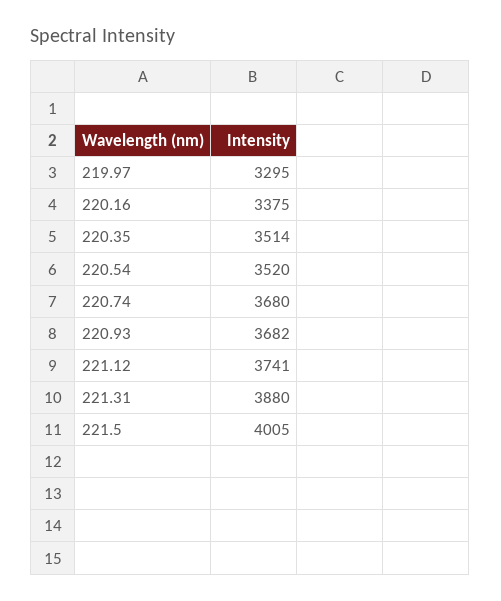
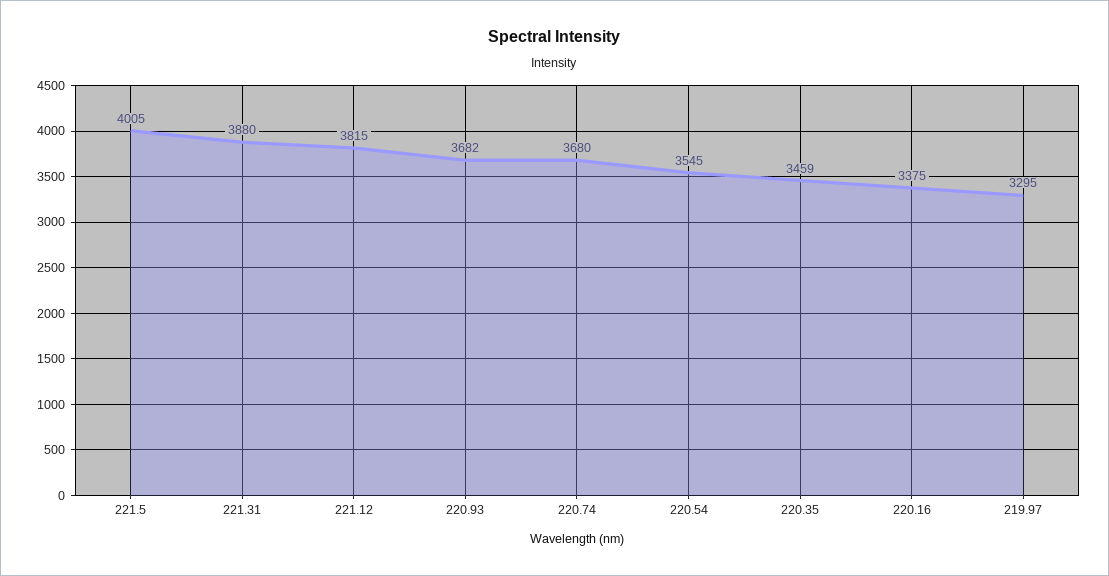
220.35: 3514 -> 3459
220.54: 3520 -> 3545
221.12: 3741 -> 3815

